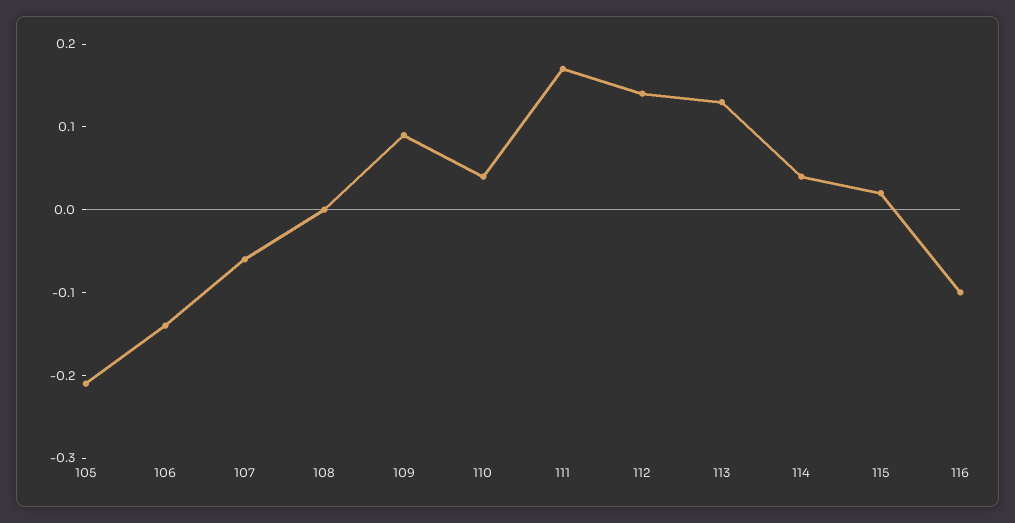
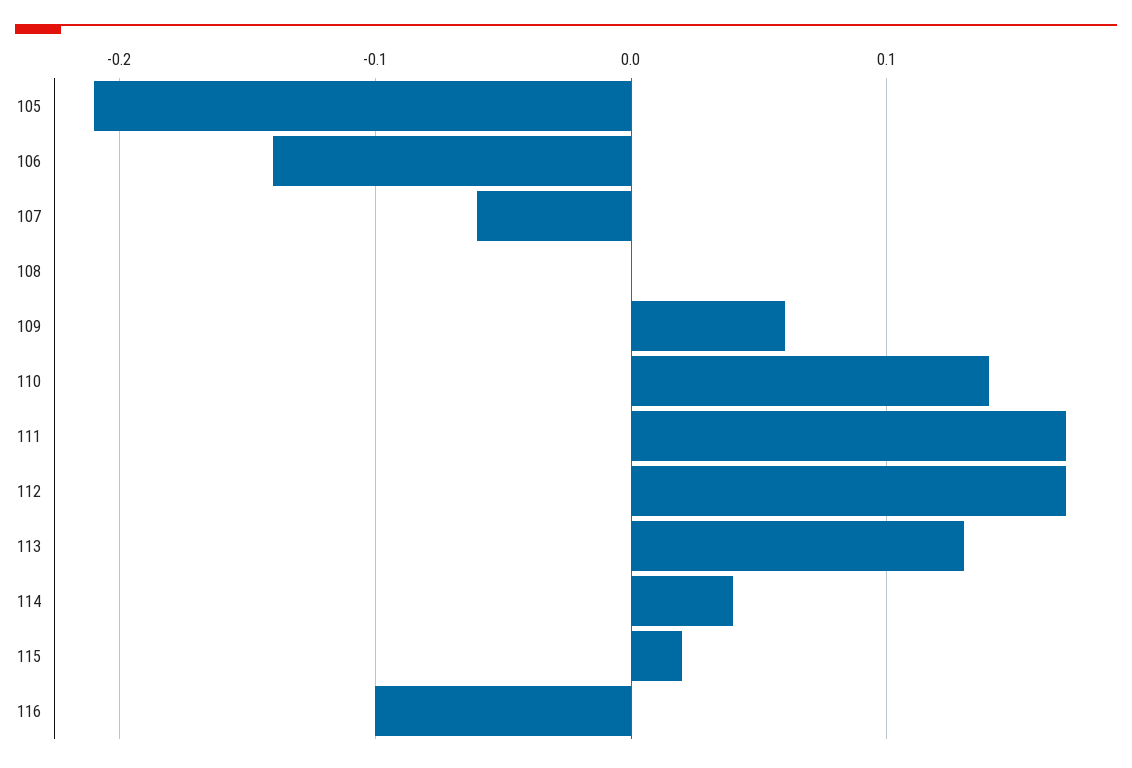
109: 0.09 -> 0.06
110: 0.04 -> 0.14
112: 0.14 -> 0.17

